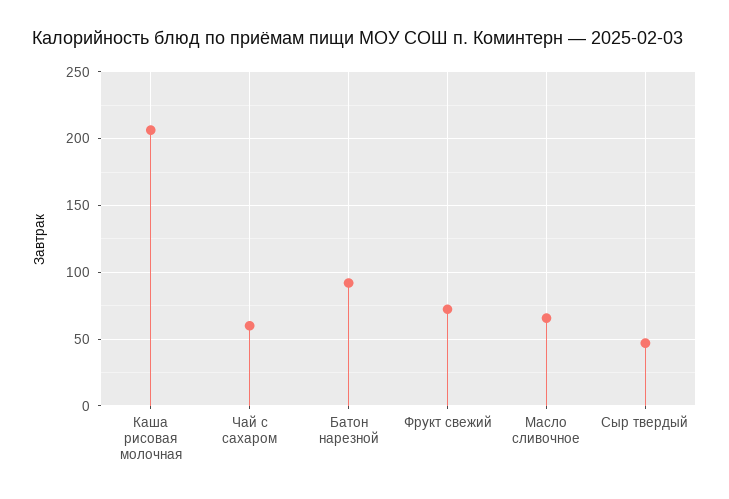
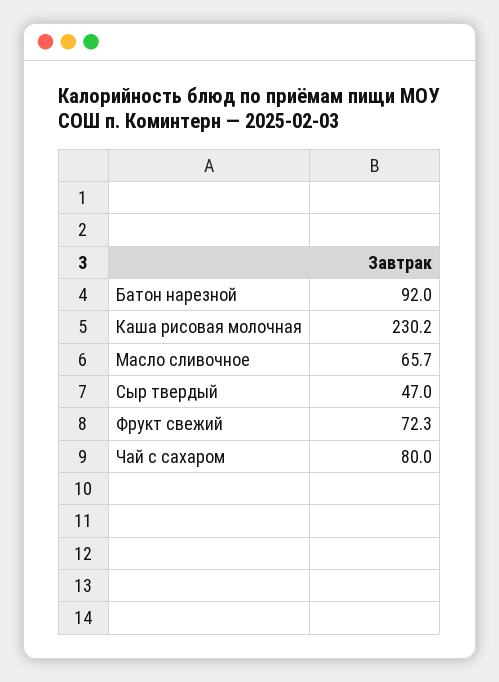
Каша рисовая молочная: 205 -> 230.2
Чай с сахаром: 60 -> 80

